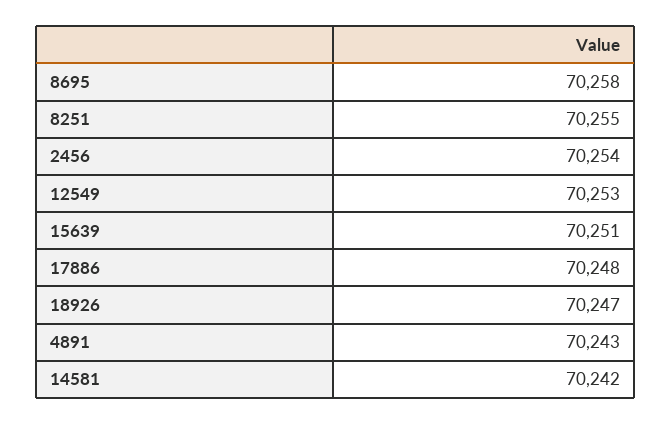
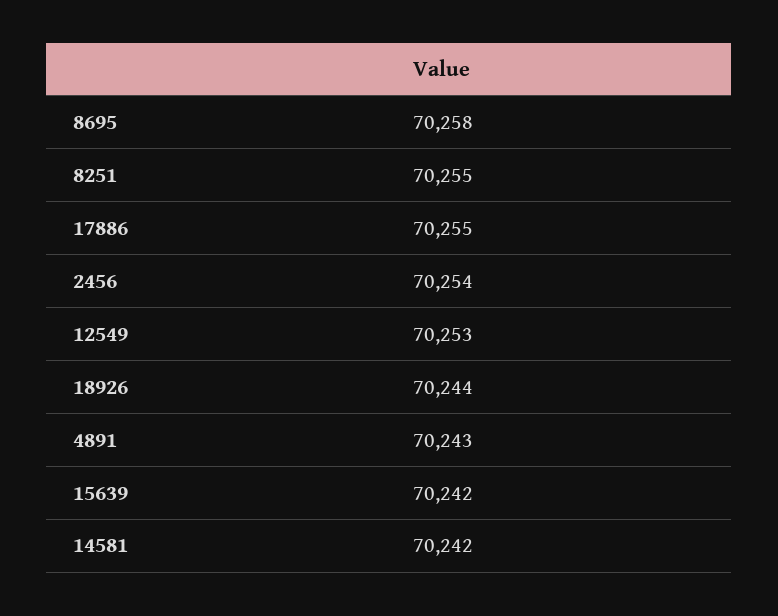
15639: 70251 -> 70242
17886: 70248 -> 70255
18926: 70247 -> 70244

